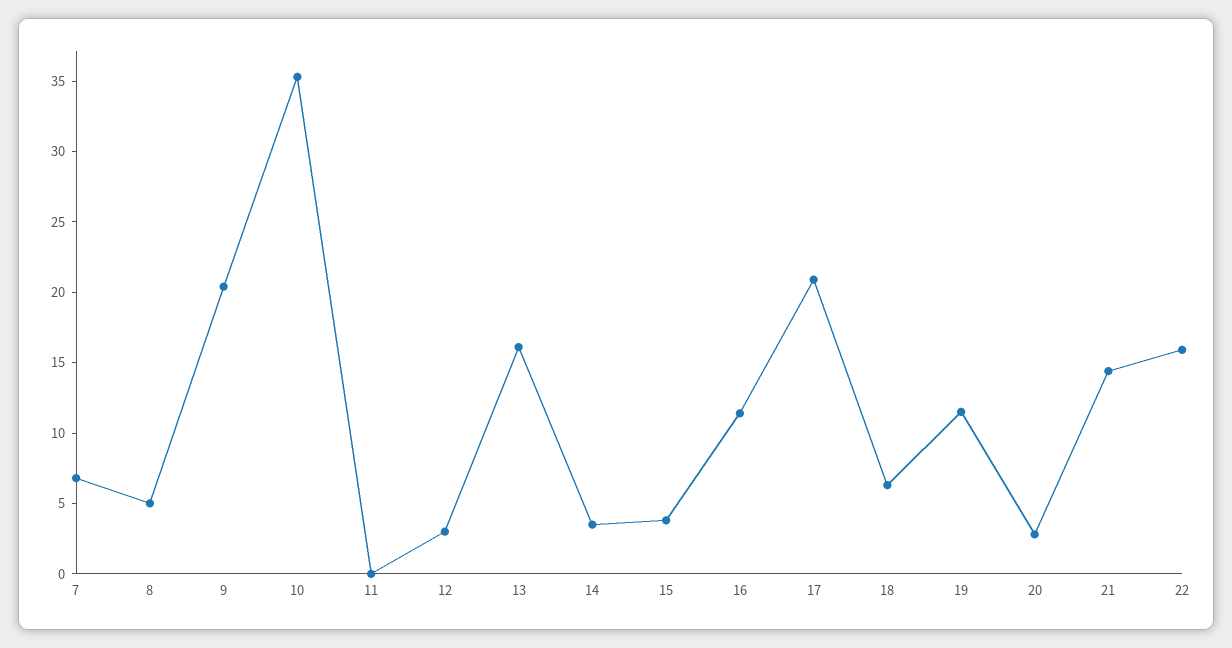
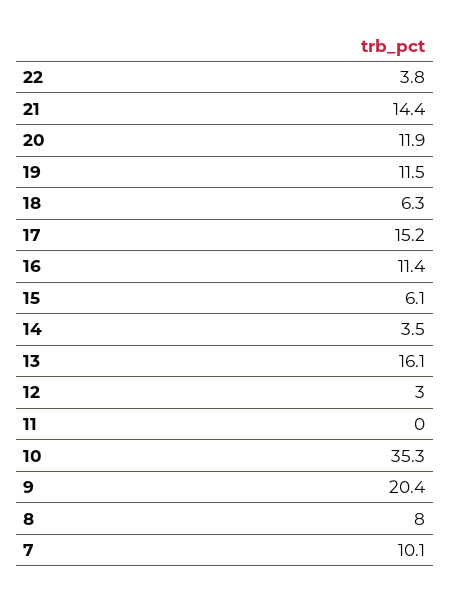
7: 7 -> 10.1
8: 5 -> 8
15: 4 -> 6.1
17: 21 -> 15.2
20: 3 -> 11.9
22: 16 -> 3.8

